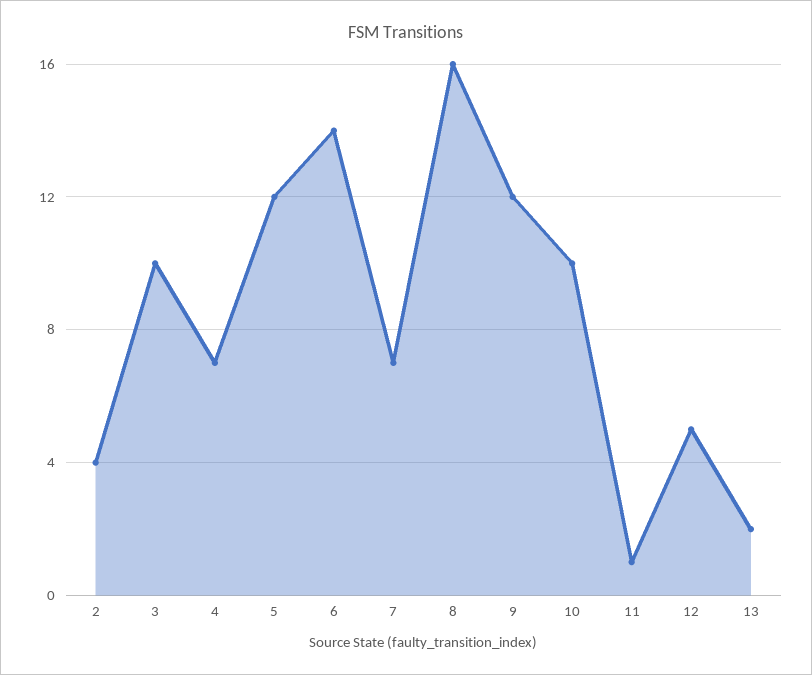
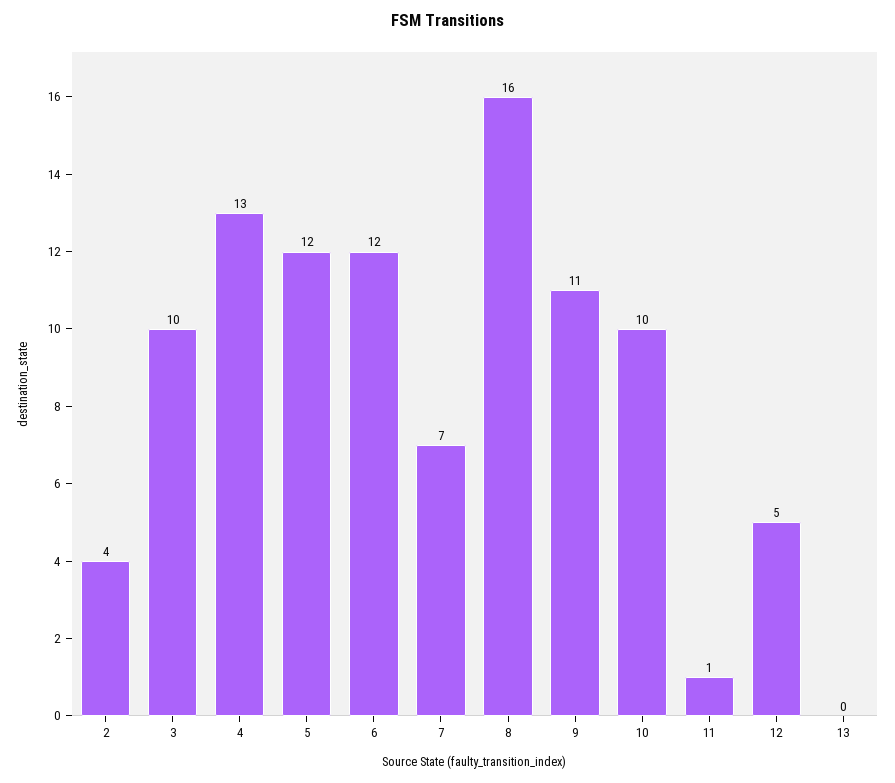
4: 7 -> 13
6: 14 -> 12
9: 12 -> 11
13: 2 -> 0

